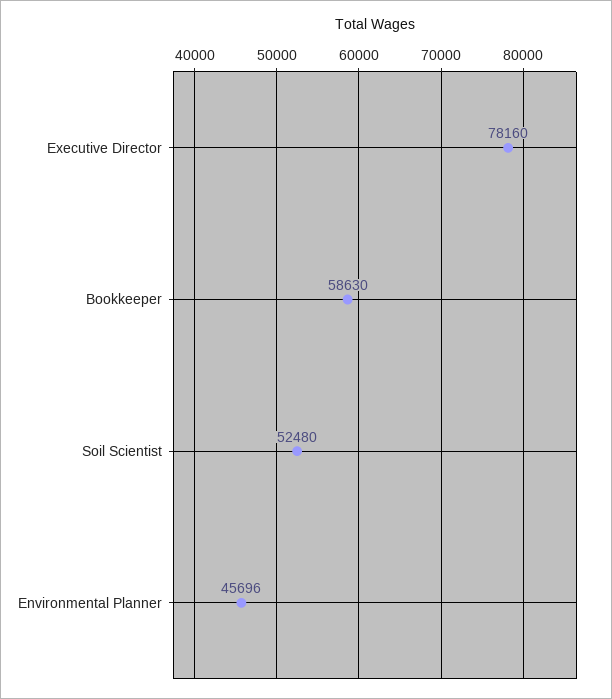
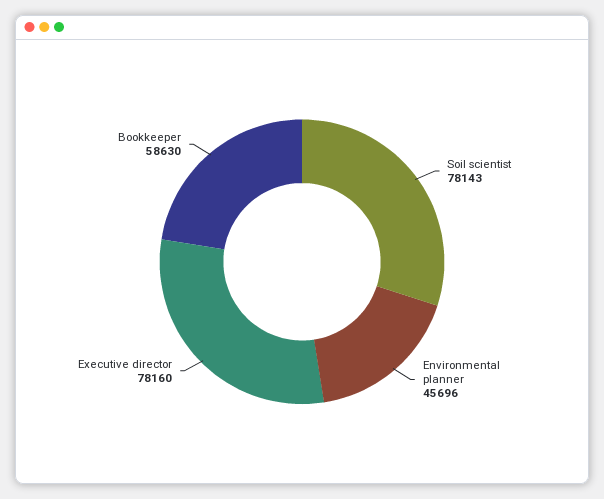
Soil Scientist: 52480 -> 78143

